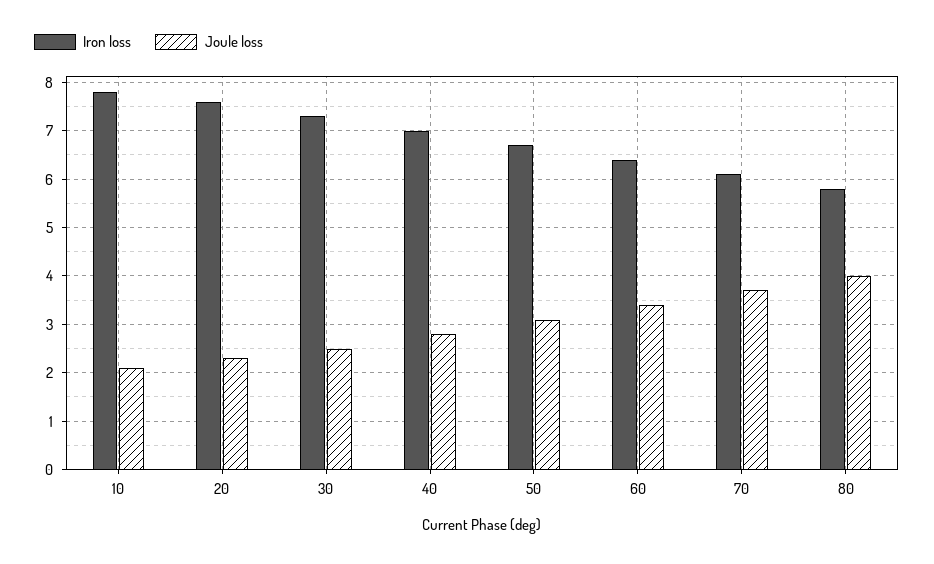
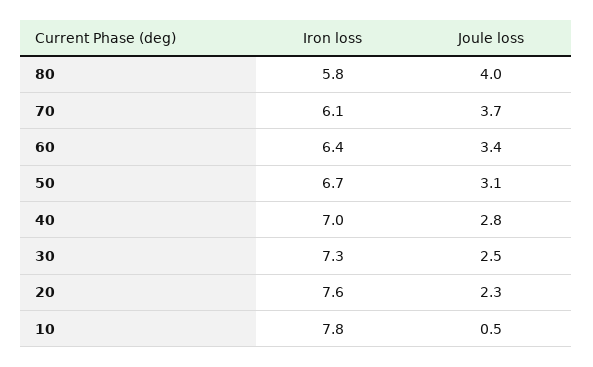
Joule loss, 10: 2 -> 0.5

